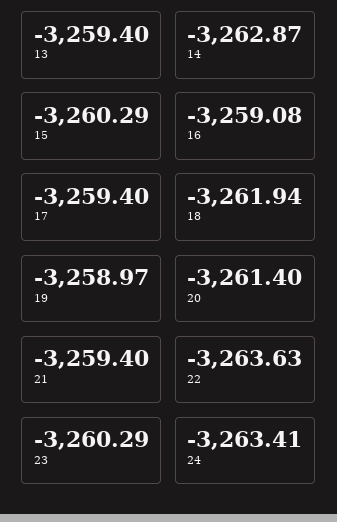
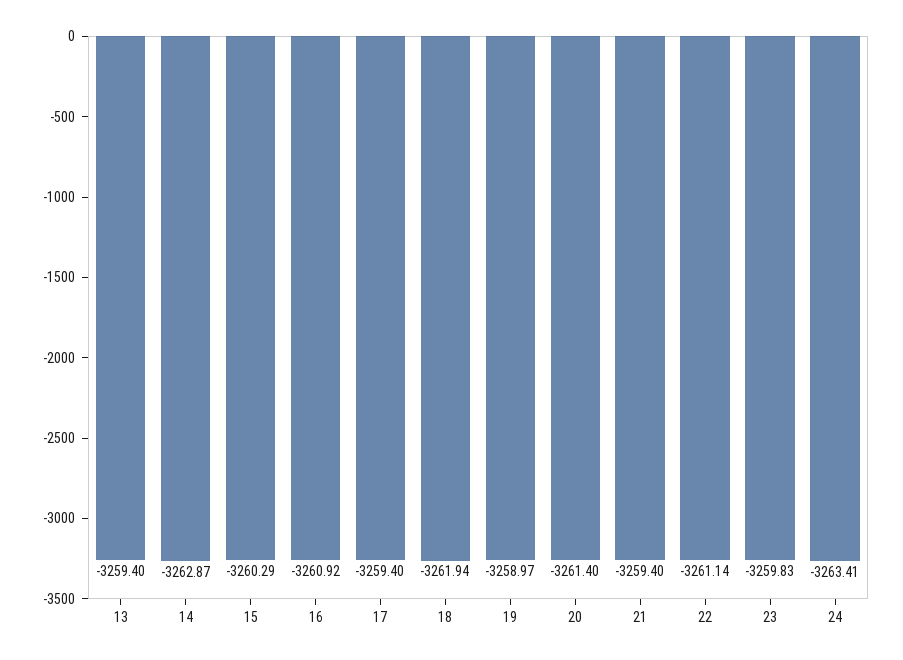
16: -3259.08 -> -3260.92
22: -3263.63 -> -3261.14
23: -3260.29 -> -3259.83

